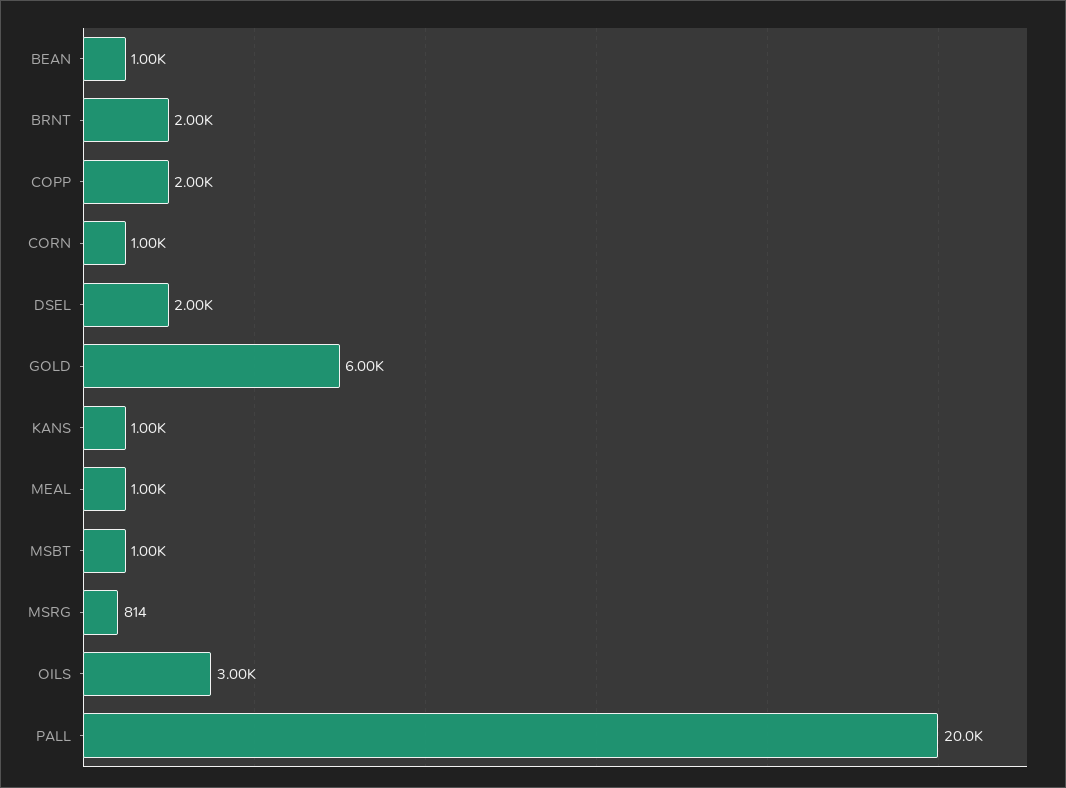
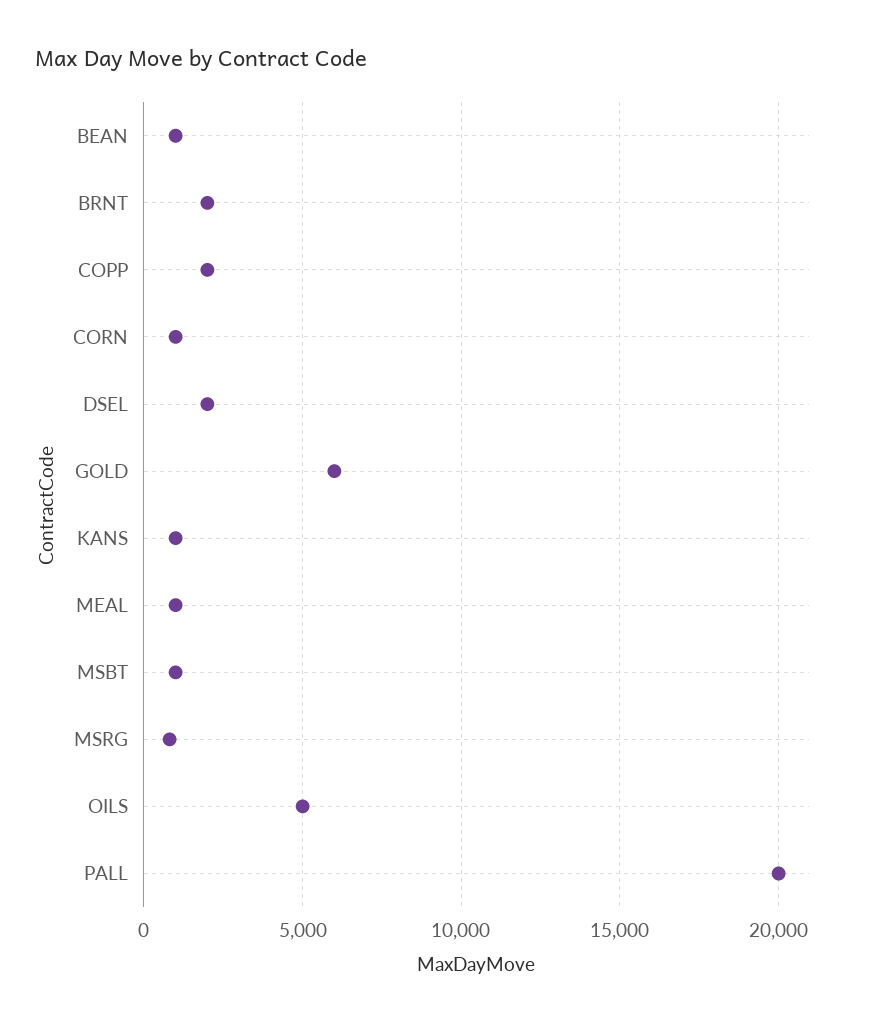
OILS: 3000 -> 5000

